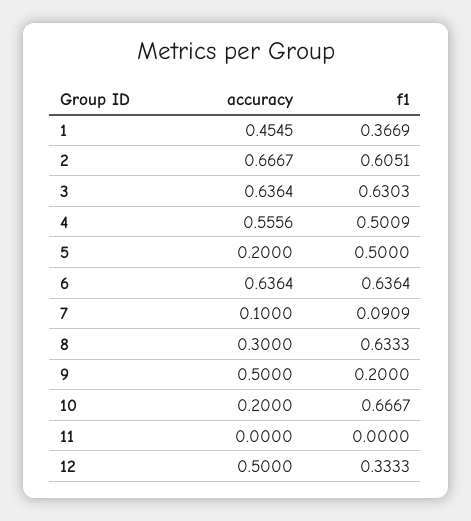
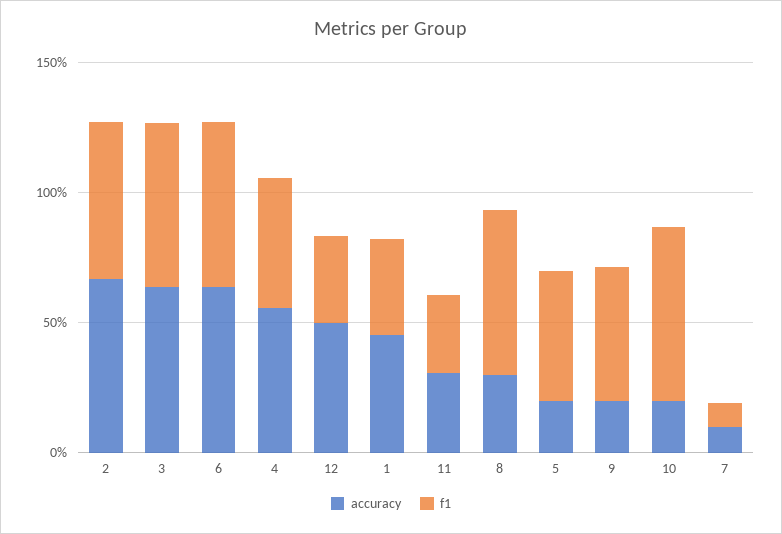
accuracy, 9: 0.5 -> 0.2
f1, 9: 0.2 -> 0.5
accuracy, 11: 0 -> 0.3
f1, 11: 0 -> 0.3

